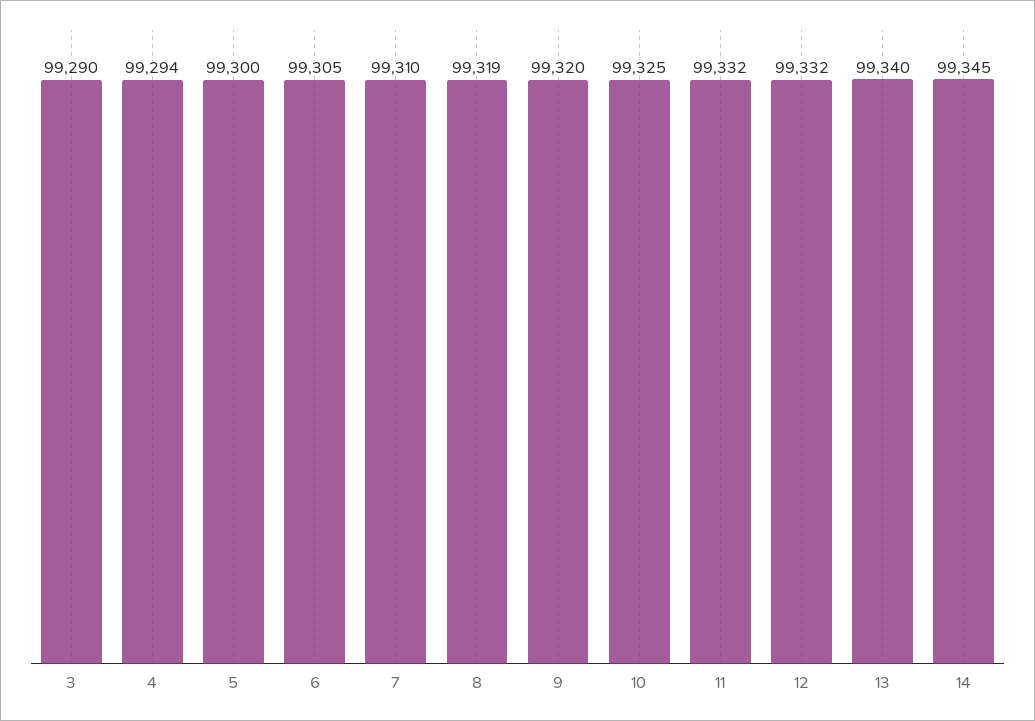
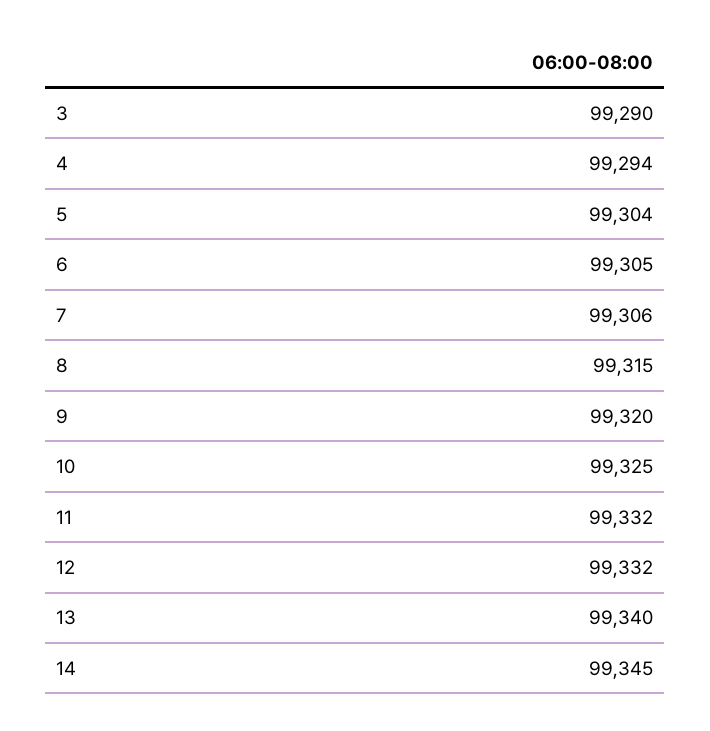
5: 99300 -> 99304
7: 99310 -> 99306
8: 99319 -> 99315

